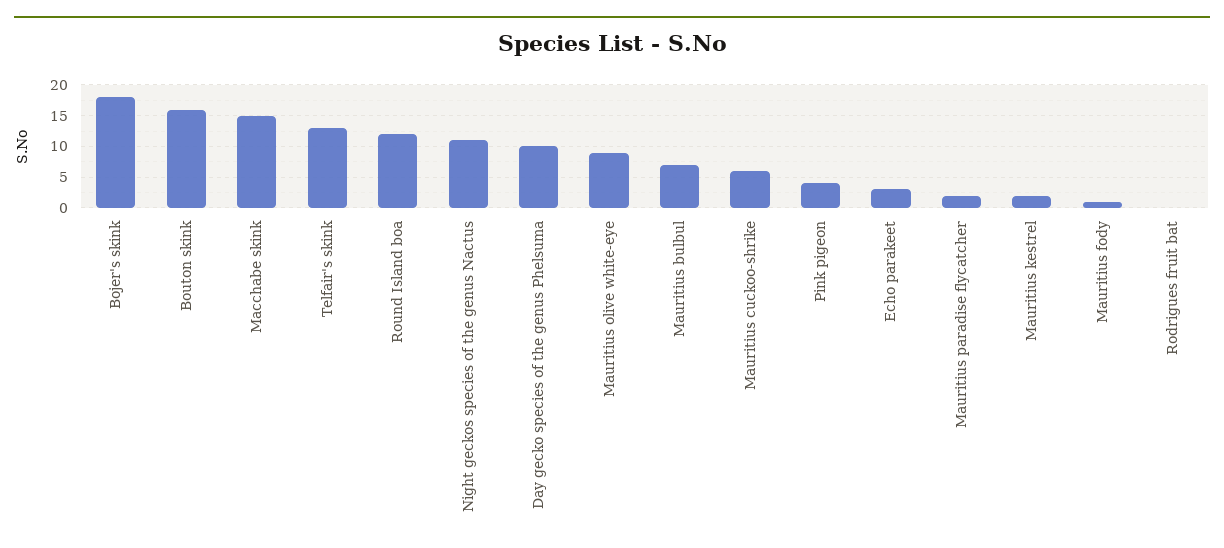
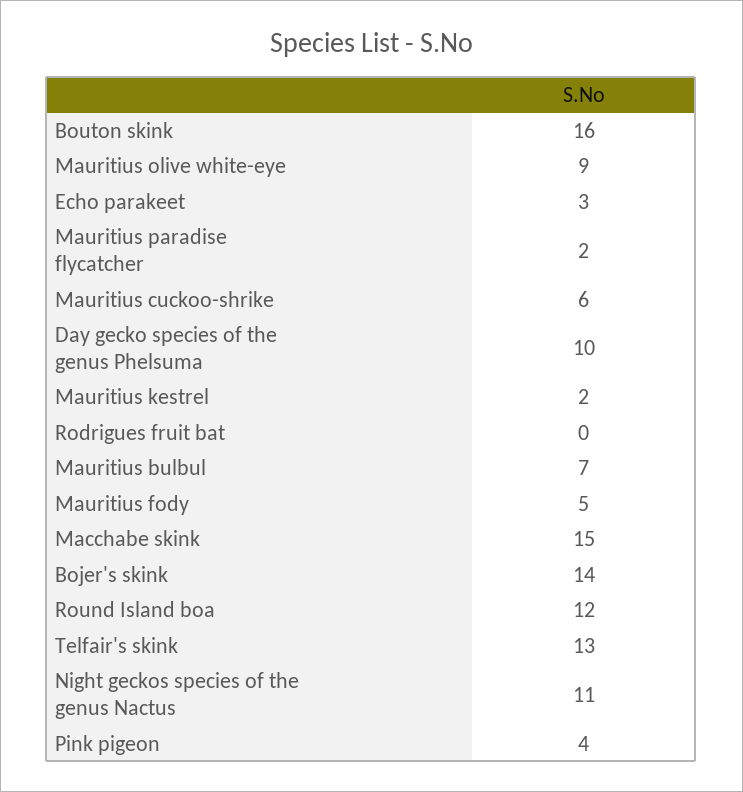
Bojer's skink: 18 -> 14
Mauritius fody: 1 -> 5

